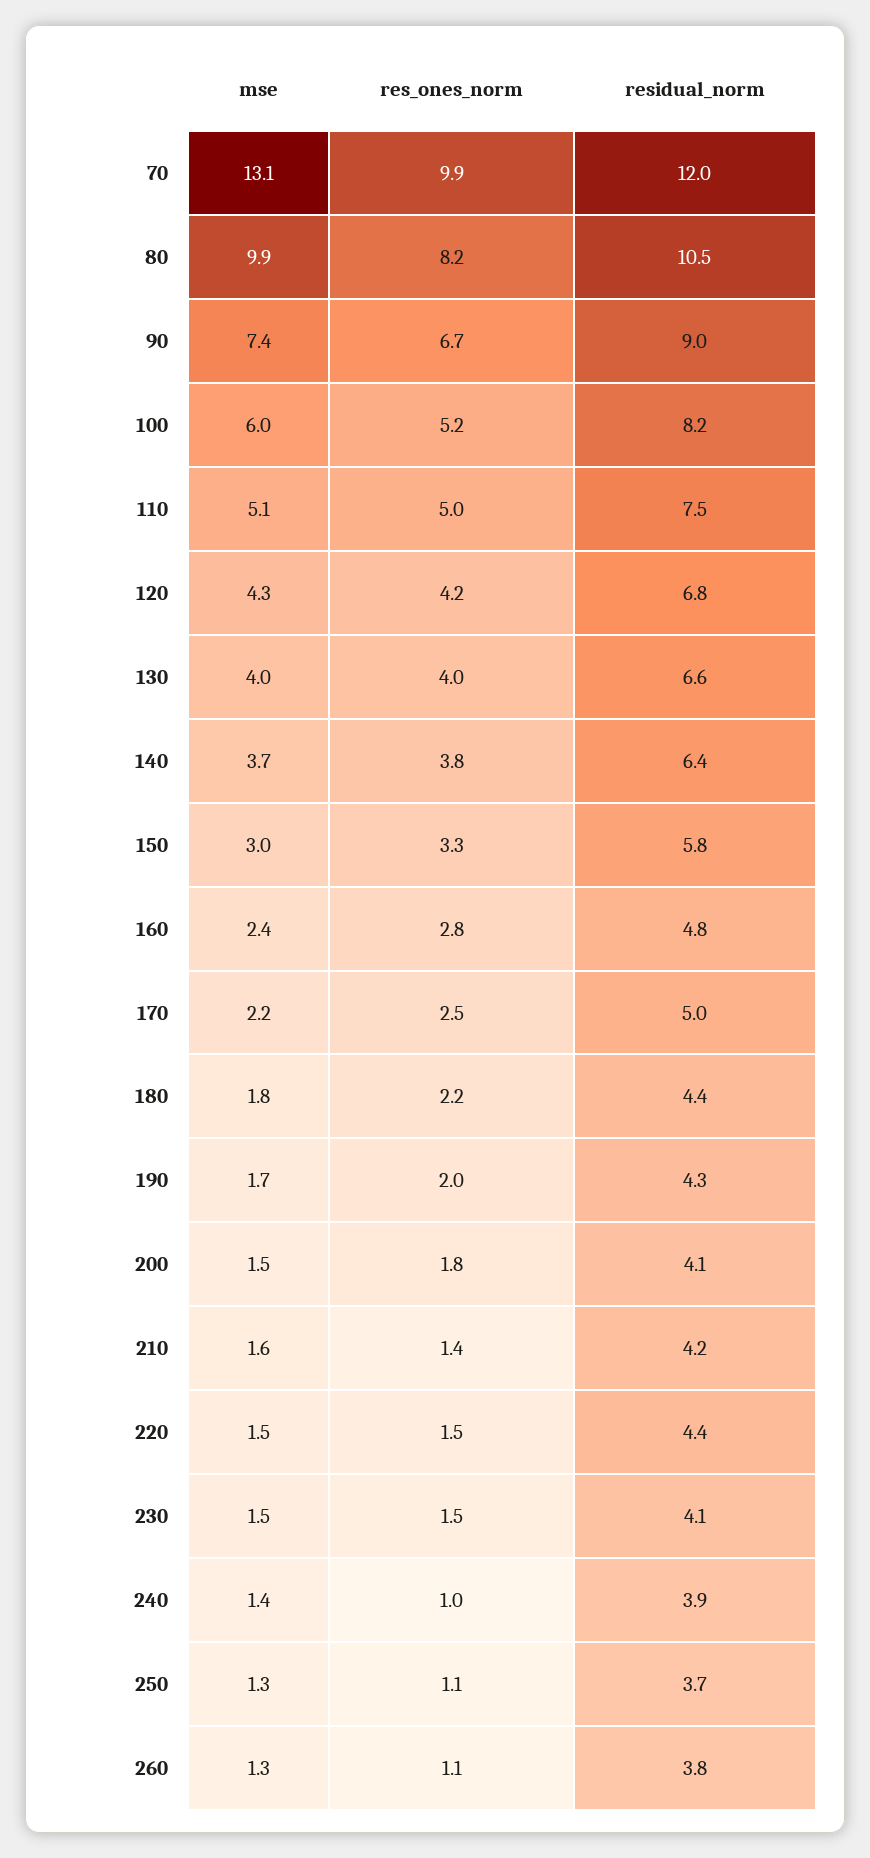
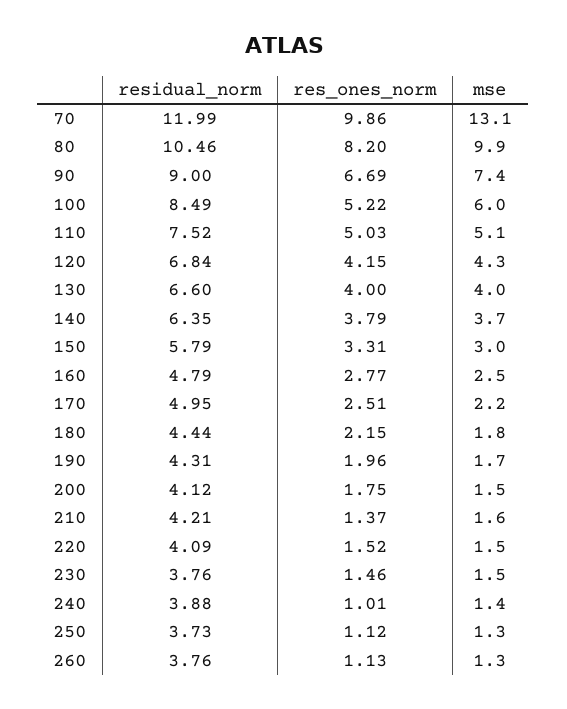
residual_norm, 100: 8.2 -> 8.49
mse, 160: 2.4 -> 2.5
residual_norm, 220: 4.4 -> 4.09
residual_norm, 230: 4.1 -> 3.76

